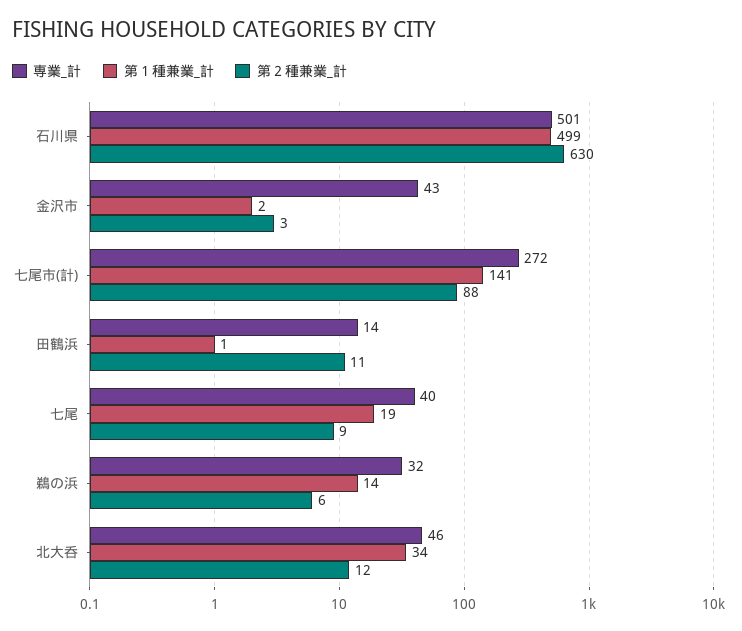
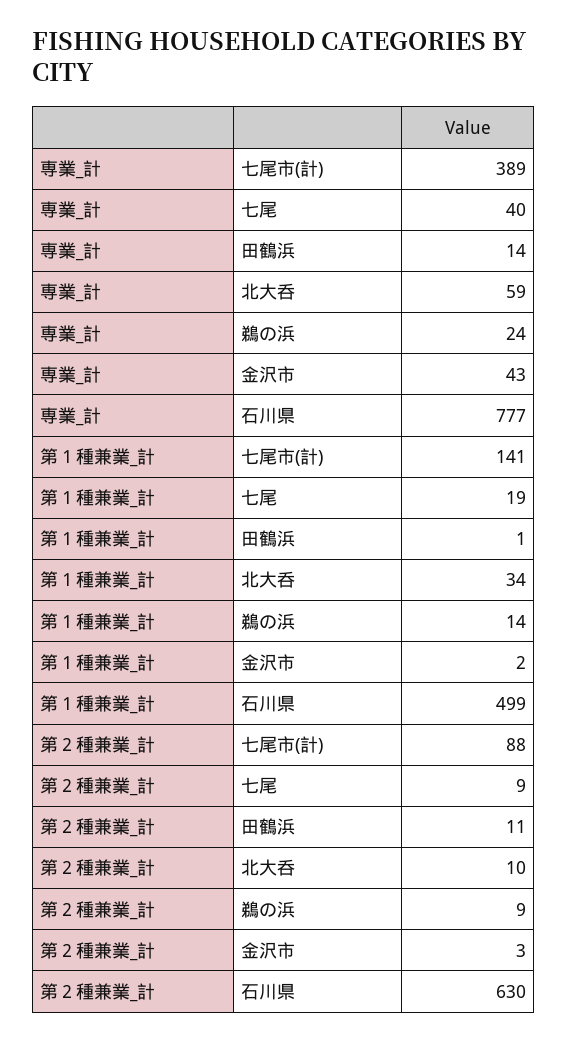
専業_計, 石川県: 501 -> 777
専業_計, 七尾市(計): 272 -> 389
専業_計, 鵜の浜: 32 -> 24
第２種兼業_計, 鵜の浜: 6 -> 9
専業_計, 北大呑: 46 -> 59
第２種兼業_計, 北大呑: 12 -> 10

